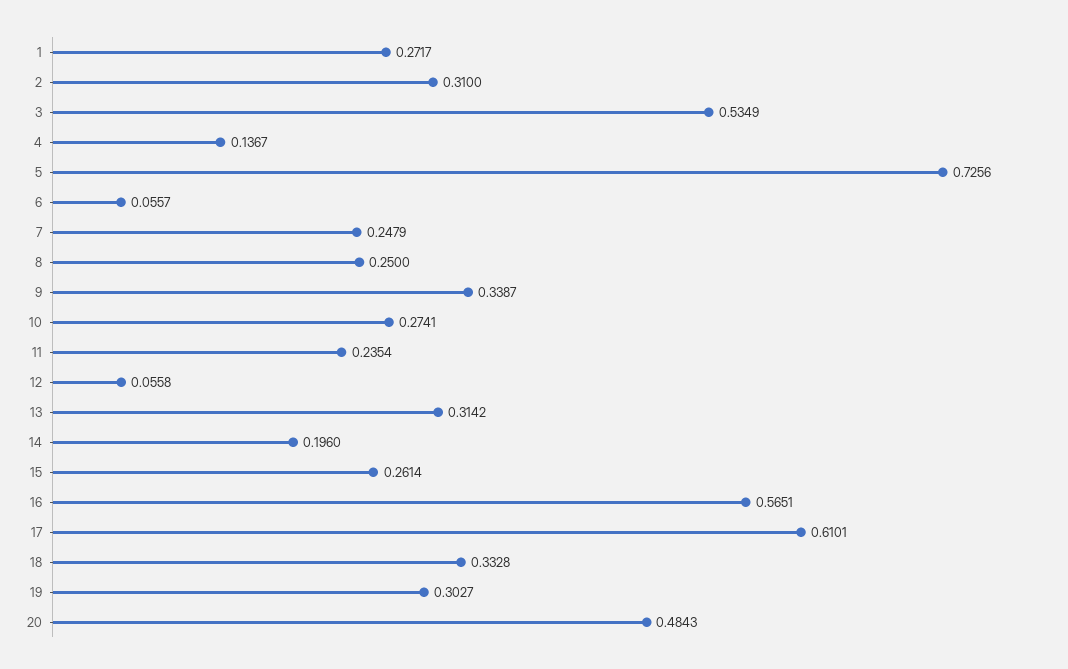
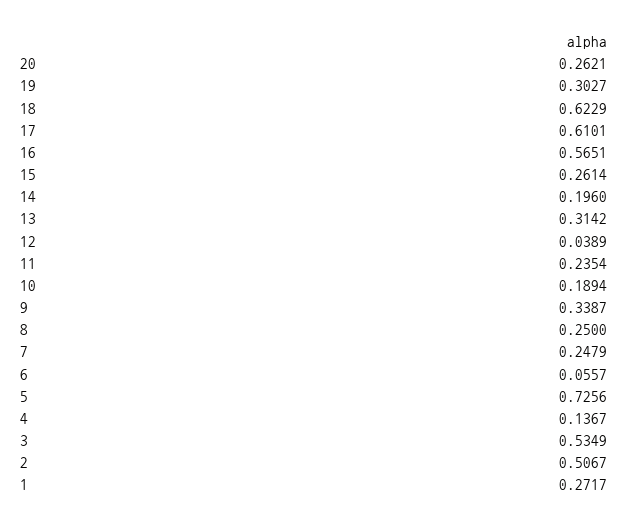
2: 0.31 -> 0.5067
10: 0.2741 -> 0.1894
12: 0.0558 -> 0.0389
18: 0.3328 -> 0.6229
20: 0.4843 -> 0.2621

